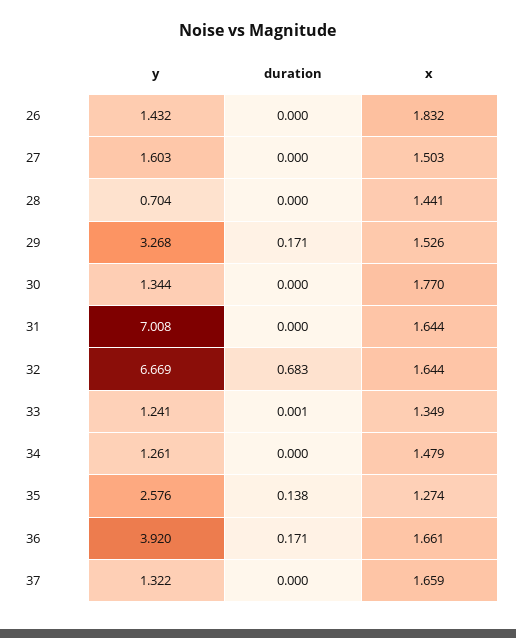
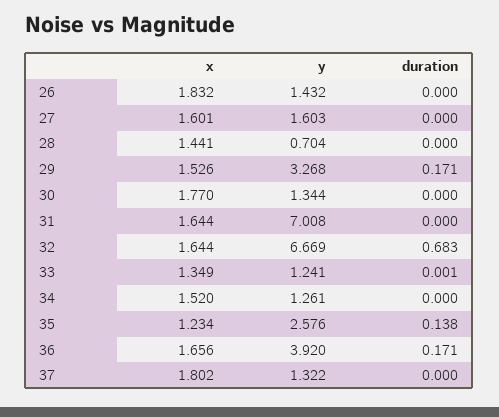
x, 27: 1.503 -> 1.601
x, 34: 1.479 -> 1.52
x, 35: 1.274 -> 1.234
x, 36: 1.661 -> 1.656
x, 37: 1.659 -> 1.802

